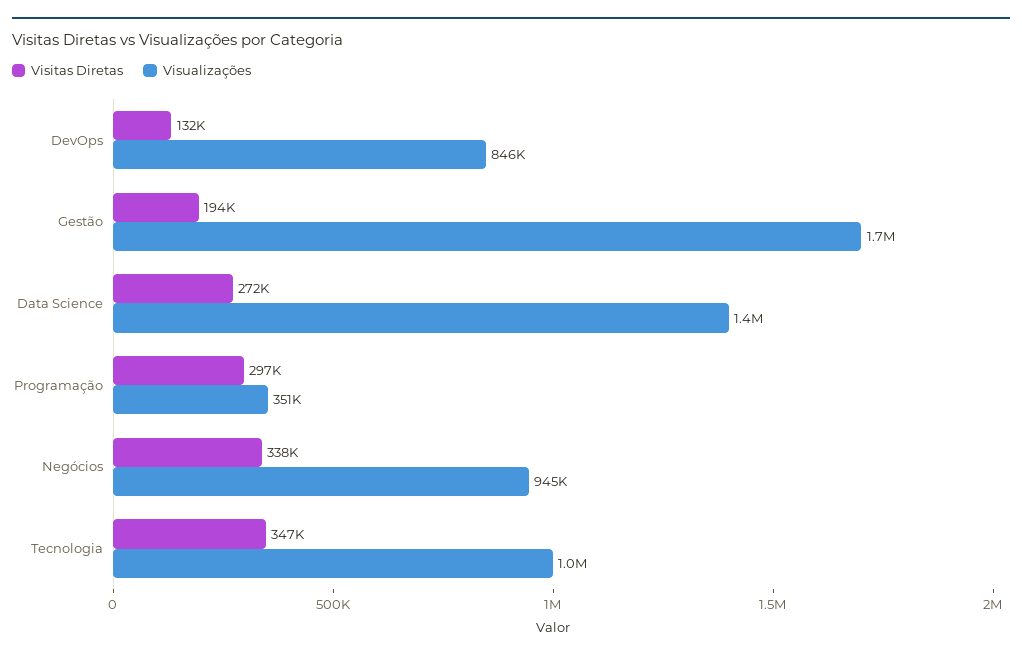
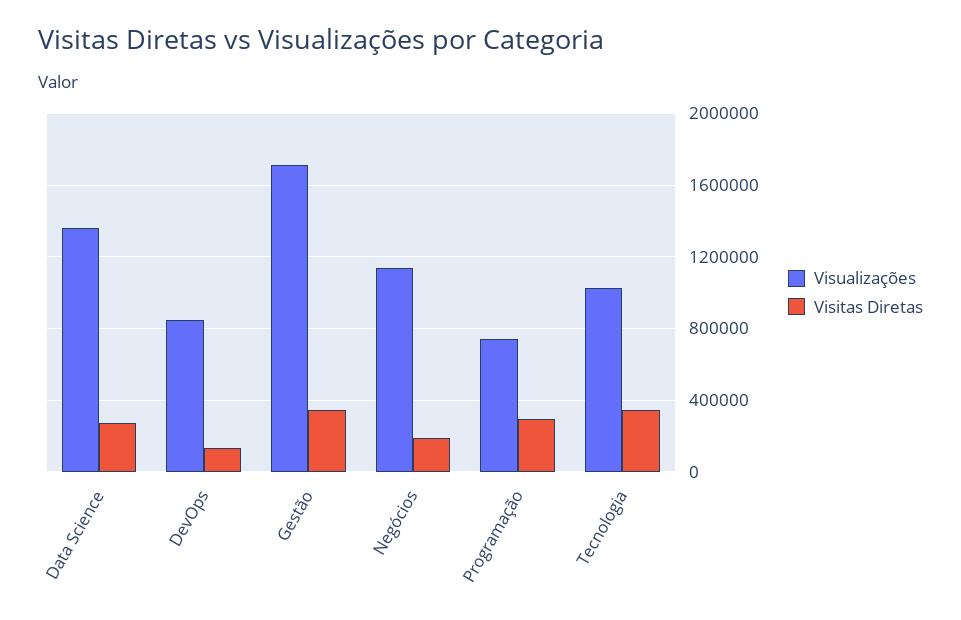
Visitas Diretas, Gestão: 194000 -> 350000
Visualizações, Programação: 351000 -> 750000
Visitas Diretas, Negócios: 338000 -> 200000
Visualizações, Negócios: 945000 -> 1150000

